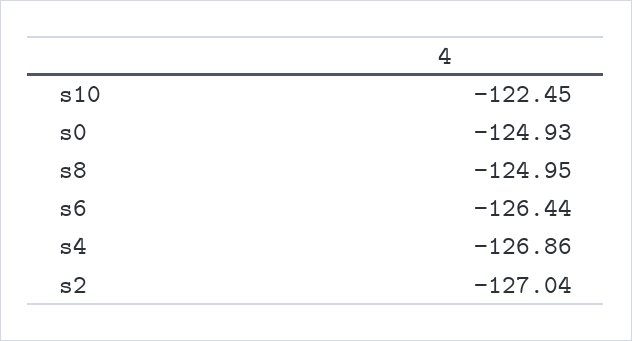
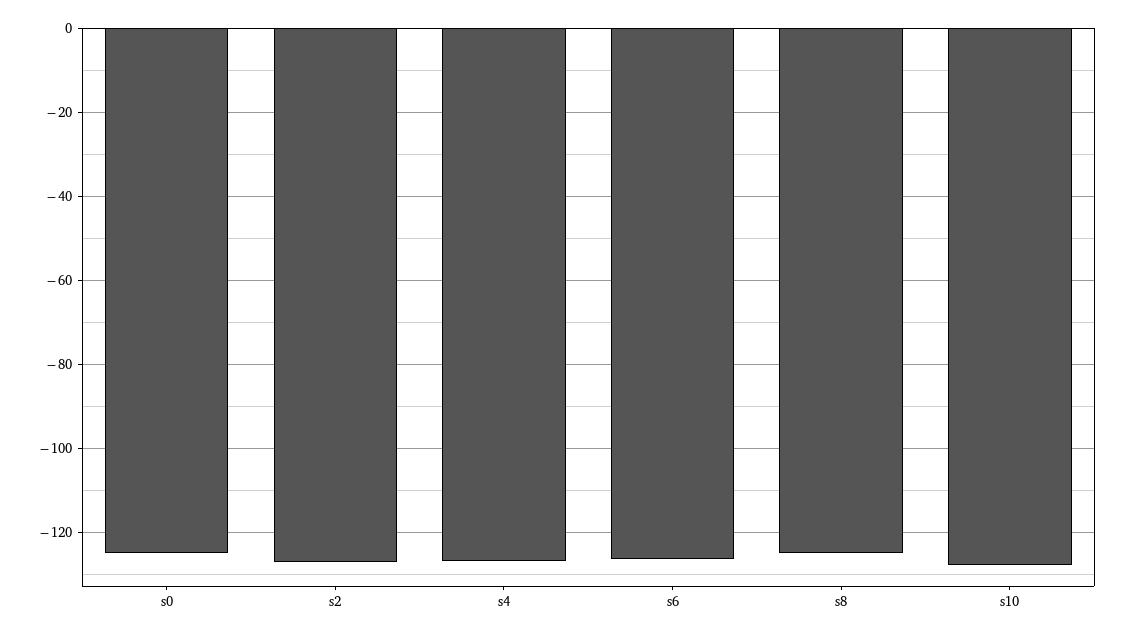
s10: -122.45 -> -128

